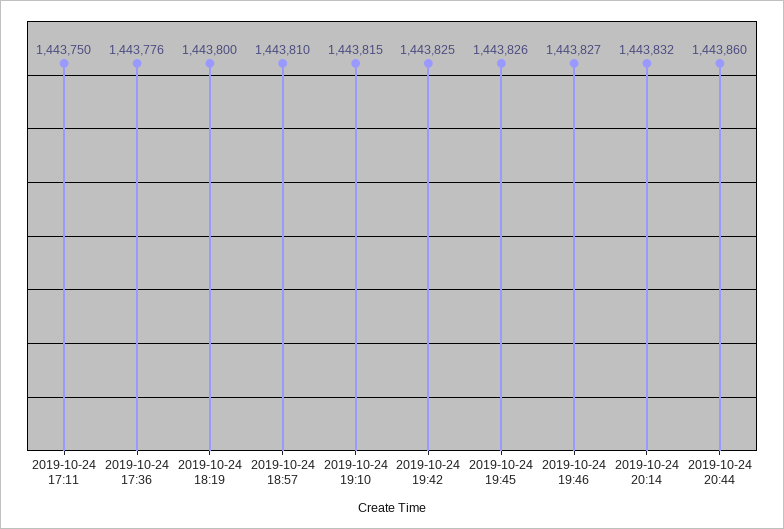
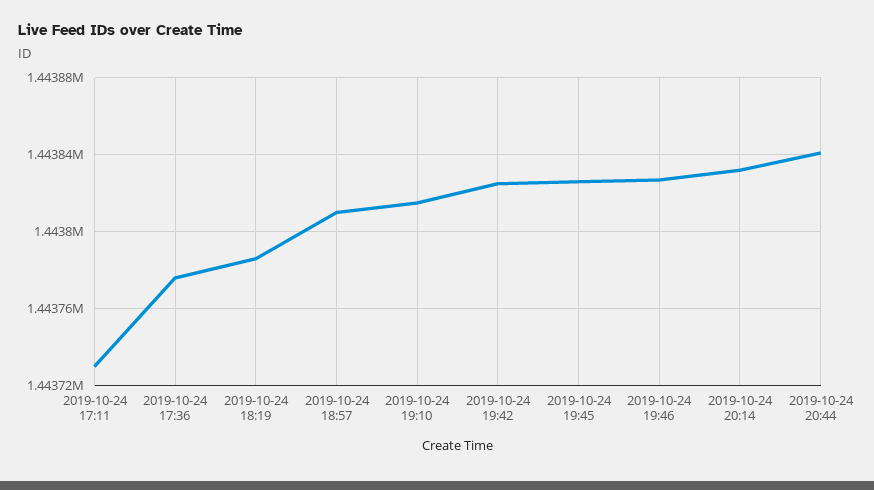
2019-10-24 17:11: 1443750 -> 1443730
2019-10-24 18:19: 1443800 -> 1443785
2019-10-24 20:44: 1443860 -> 1443840

